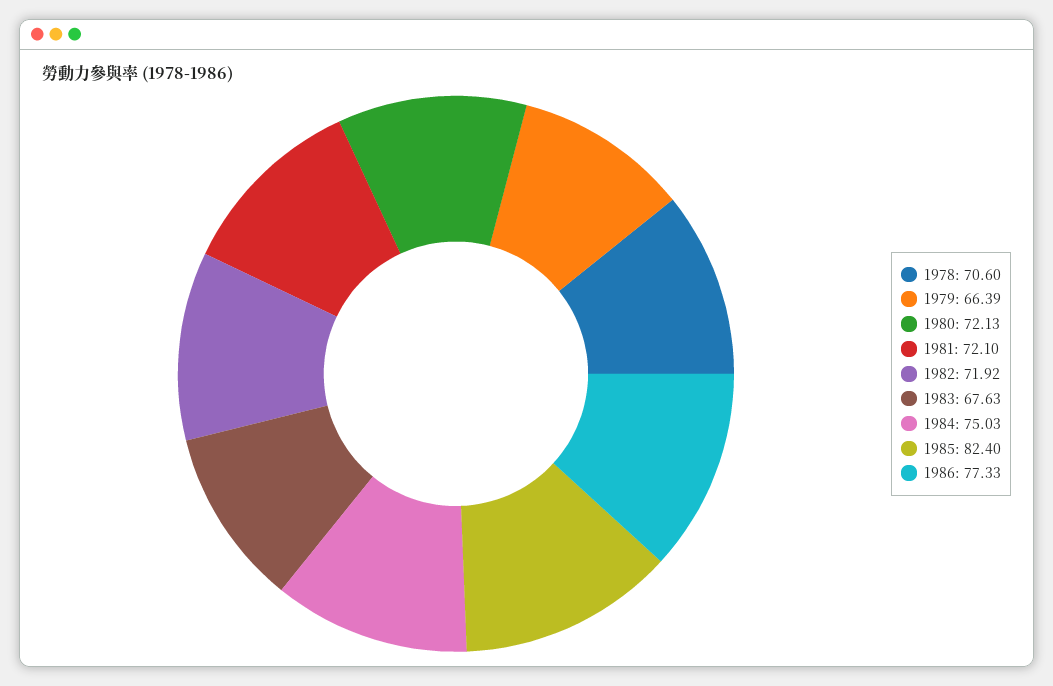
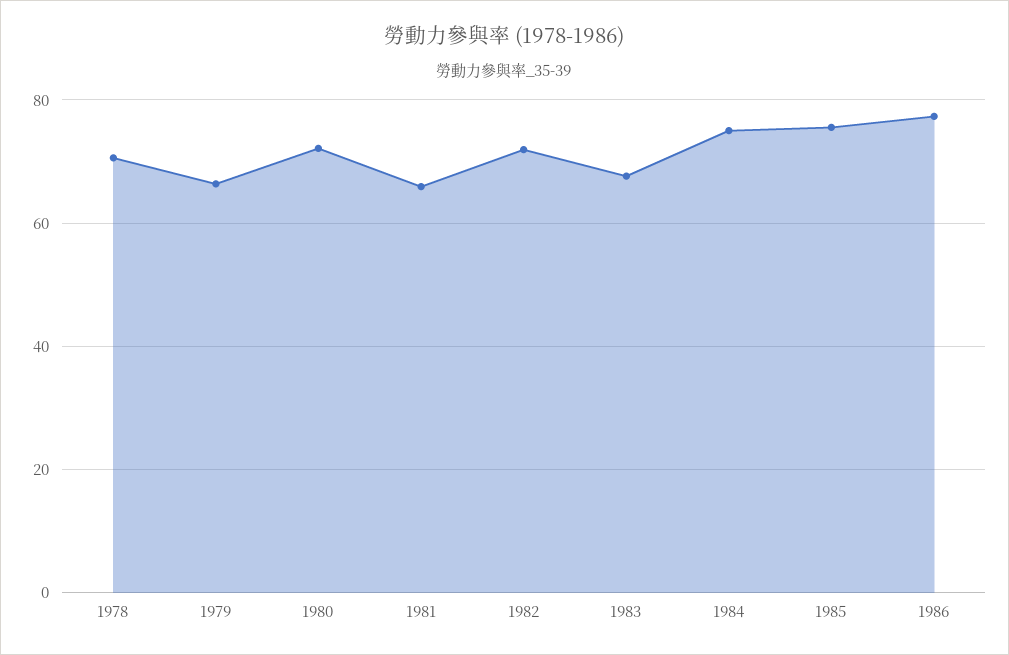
1981: 72.1 -> 66
1985: 82.4 -> 76

